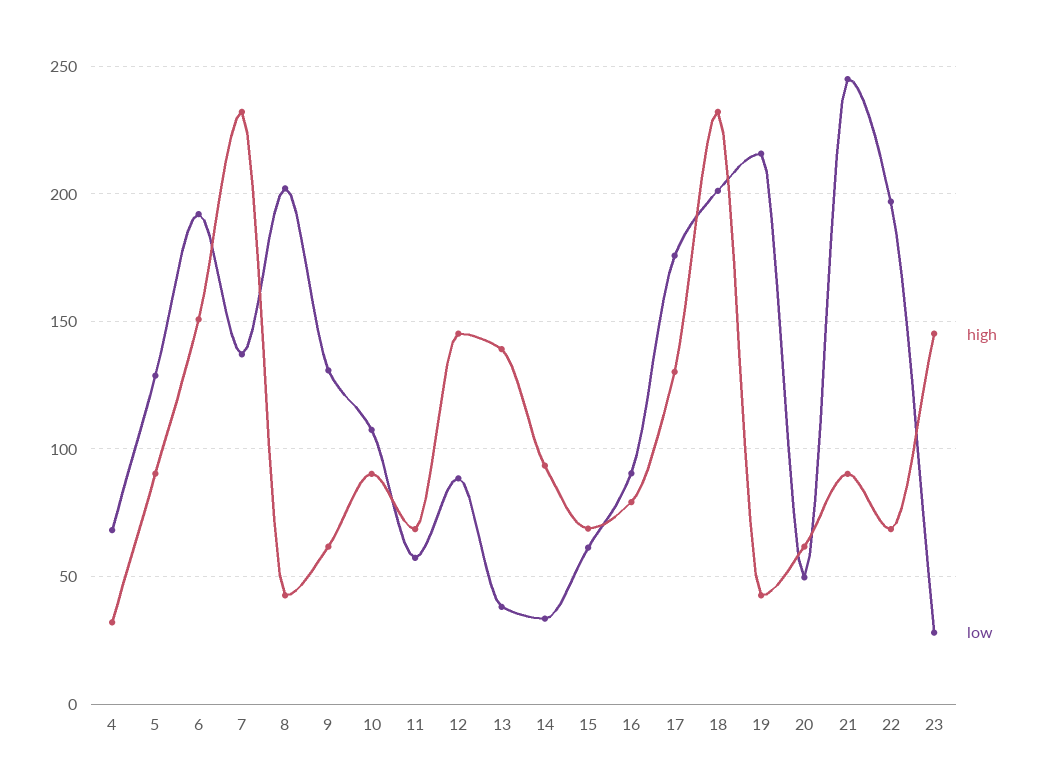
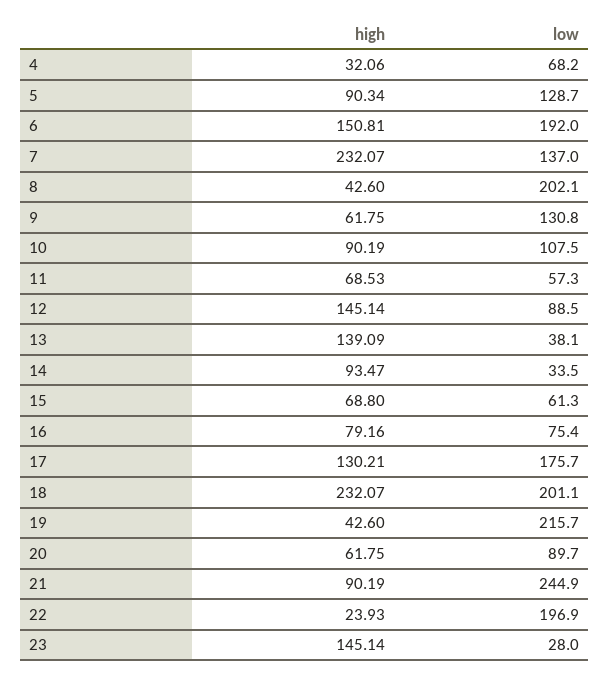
low, 16: 90 -> 75.4
low, 20: 50 -> 89.7
high, 22: 70 -> 23.93

